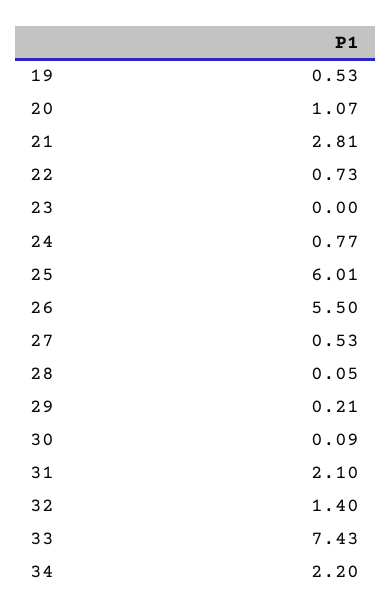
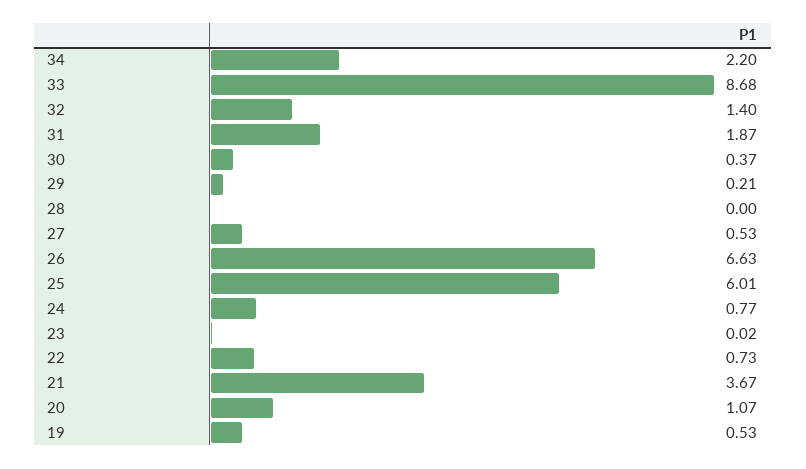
21: 2.81 -> 3.67
23: 0 -> 0.02
26: 5.5 -> 6.63
28: 0.05 -> 0
30: 0.09 -> 0.37
31: 2.1 -> 1.87
33: 7.43 -> 8.68

